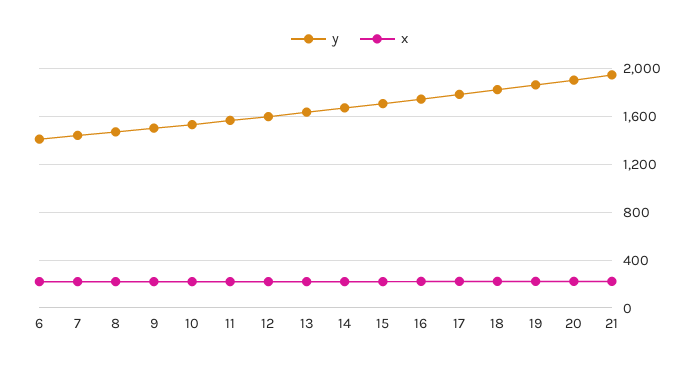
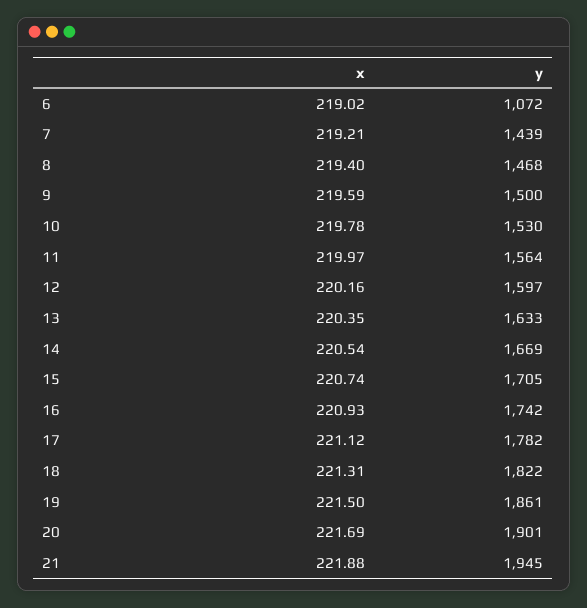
y, 6: 1400 -> 1072

